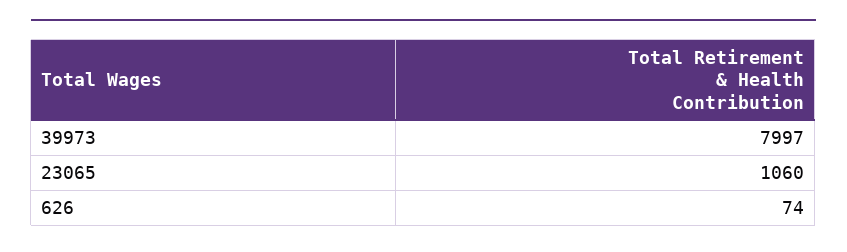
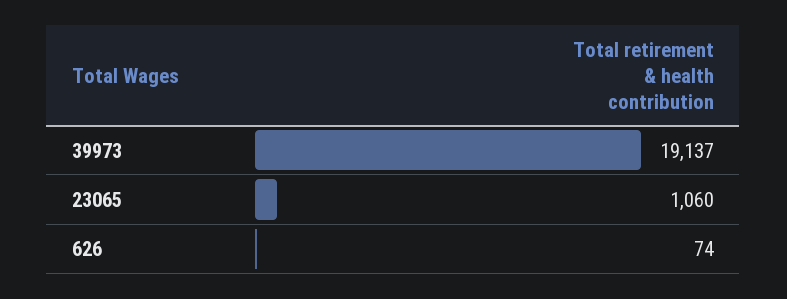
39973: 7997 -> 19137

